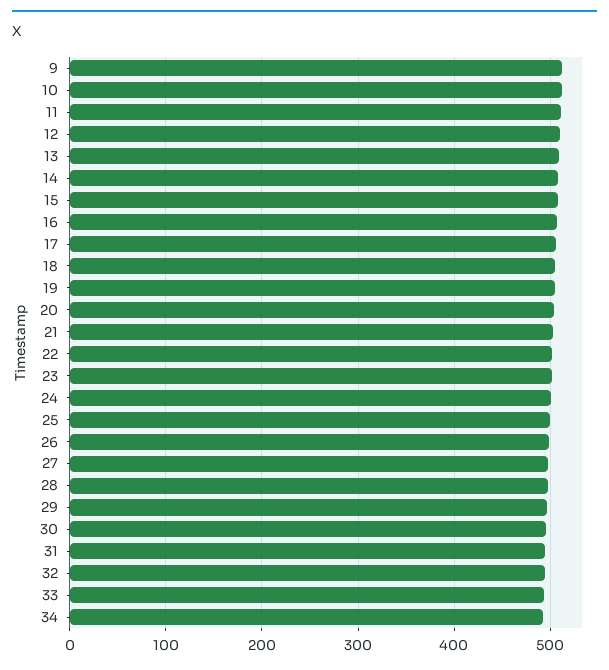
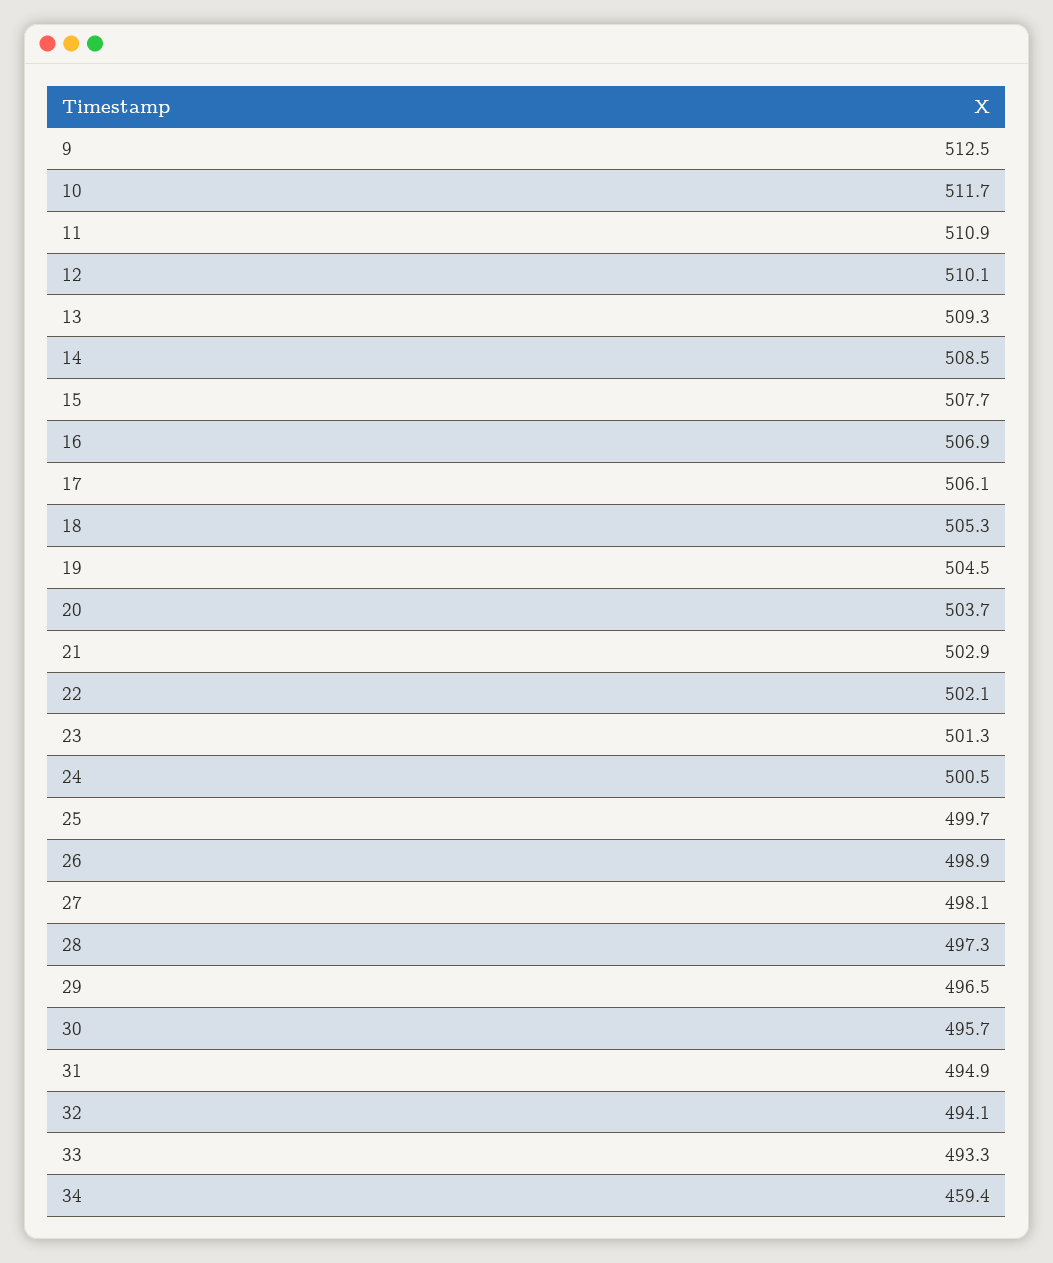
34: 490 -> 459.4

